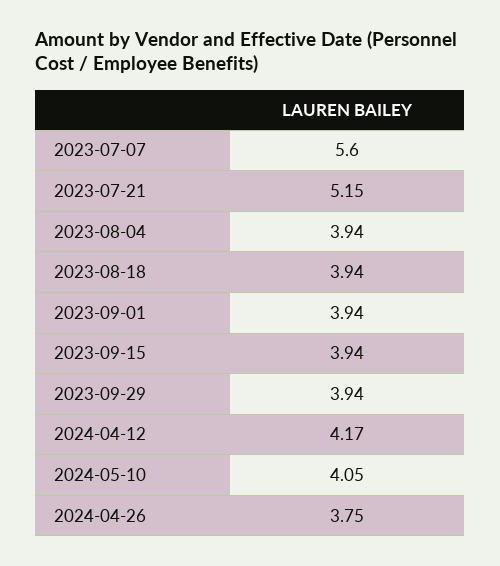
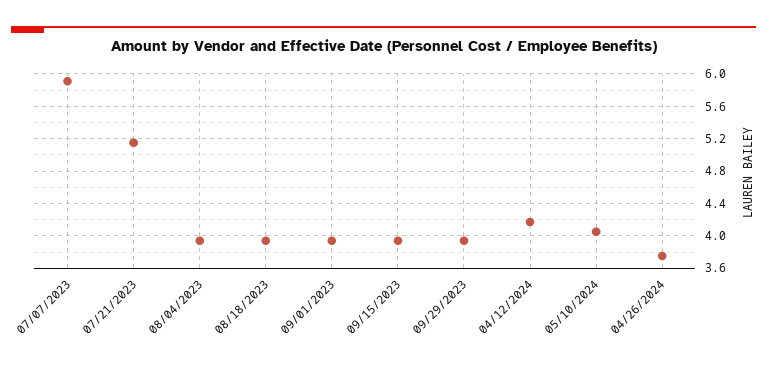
2023-07-07: 5.6 -> 5.9

